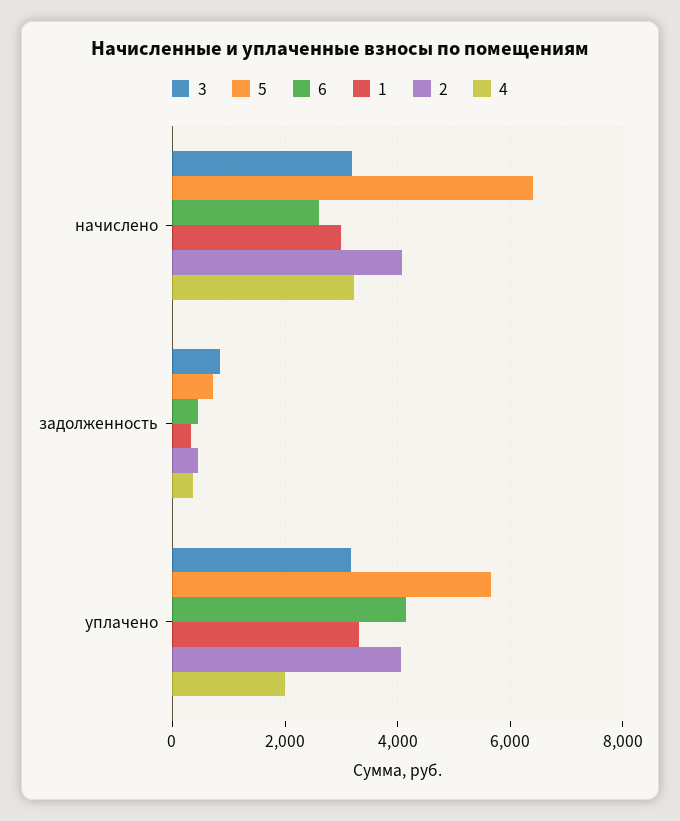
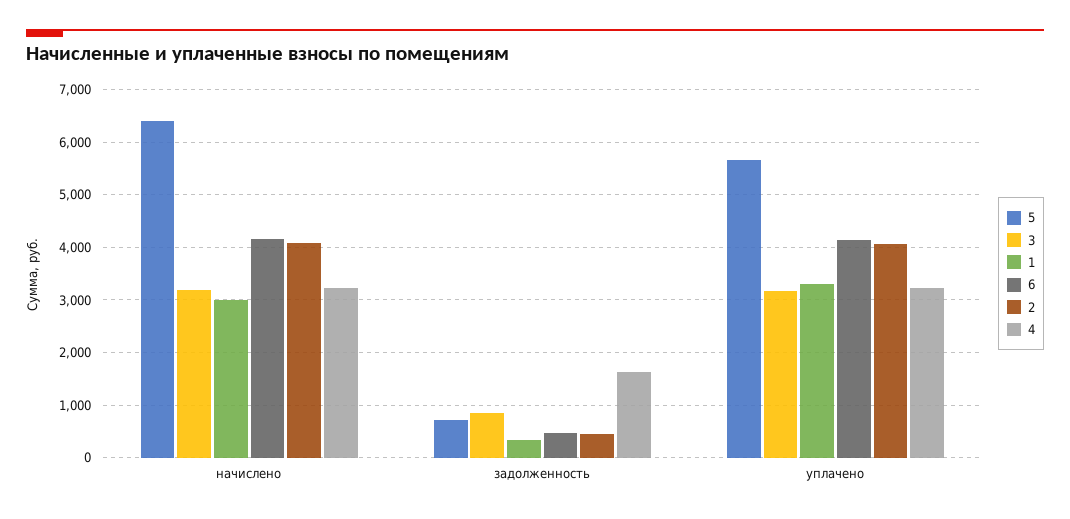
6, начислено: 2600 -> 4200
4, задолженность: 400 -> 1600
4, уплачено: 2000 -> 3200

